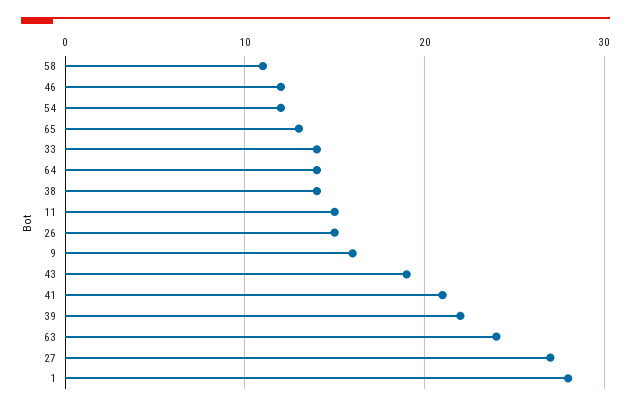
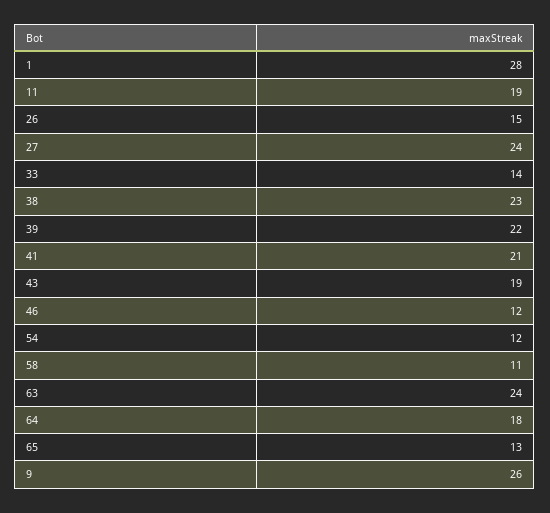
64: 14 -> 18
38: 14 -> 23
11: 15 -> 19
9: 16 -> 26
27: 27 -> 24

